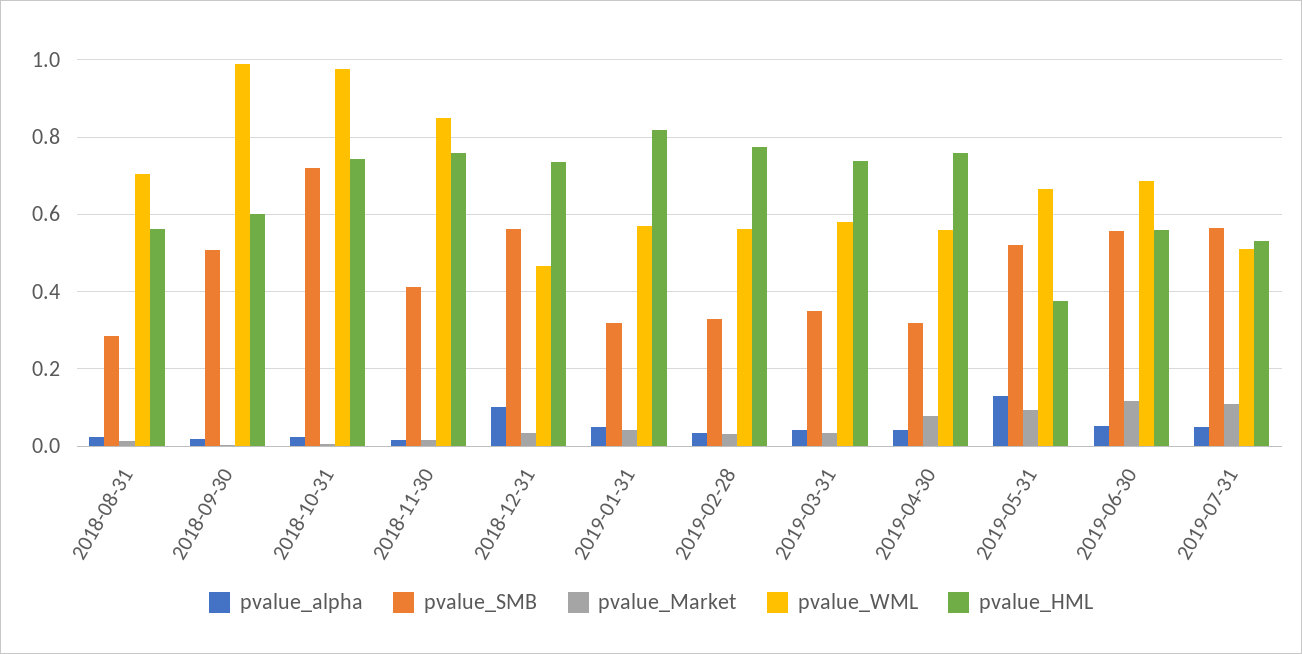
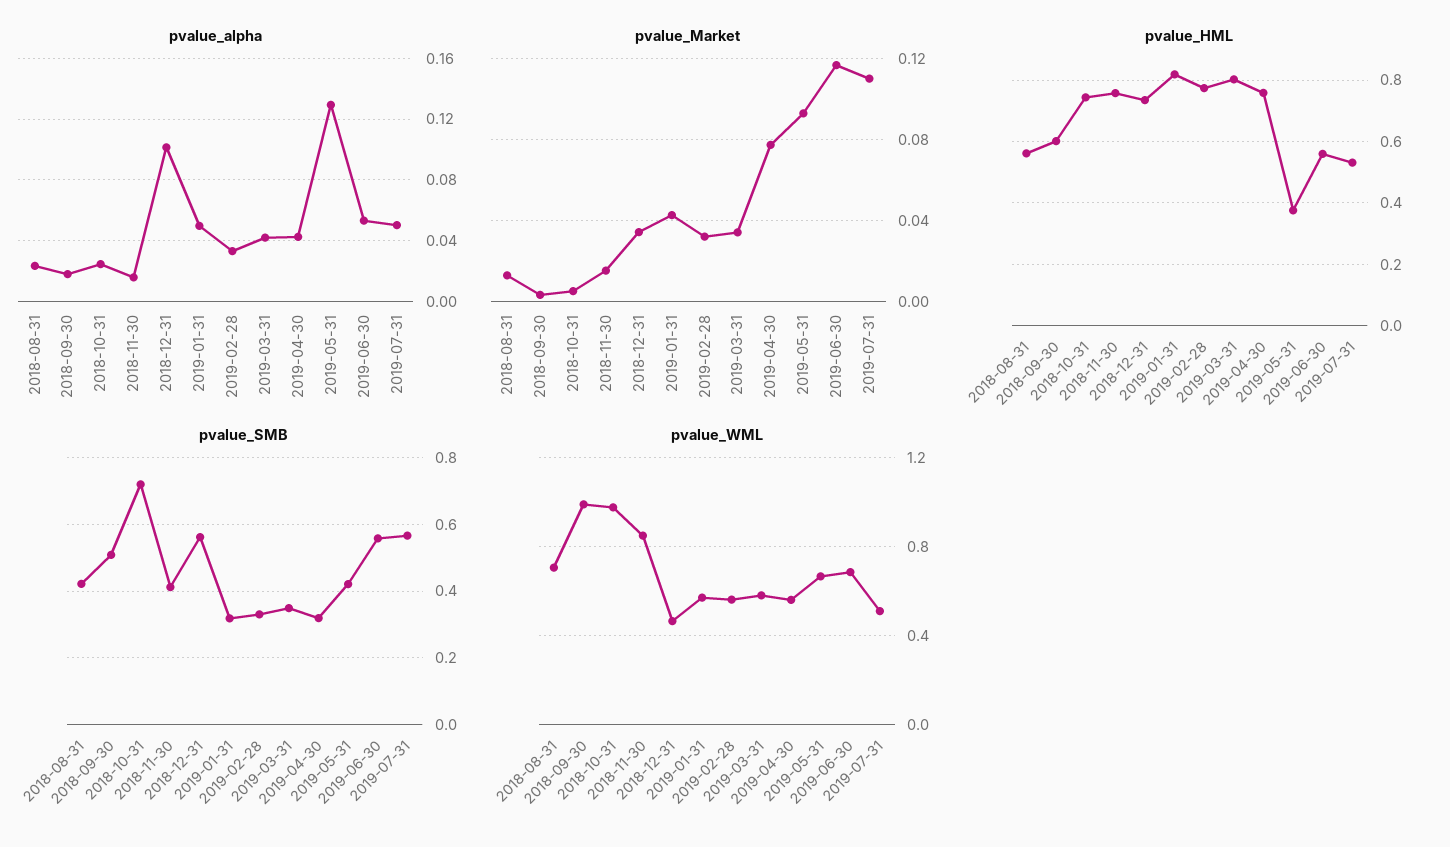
pvalue_SMB, 2018-08-31: 0.28 -> 0.42
pvalue_HML, 2019-03-31: 0.74 -> 0.8
pvalue_SMB, 2019-05-31: 0.52 -> 0.42

